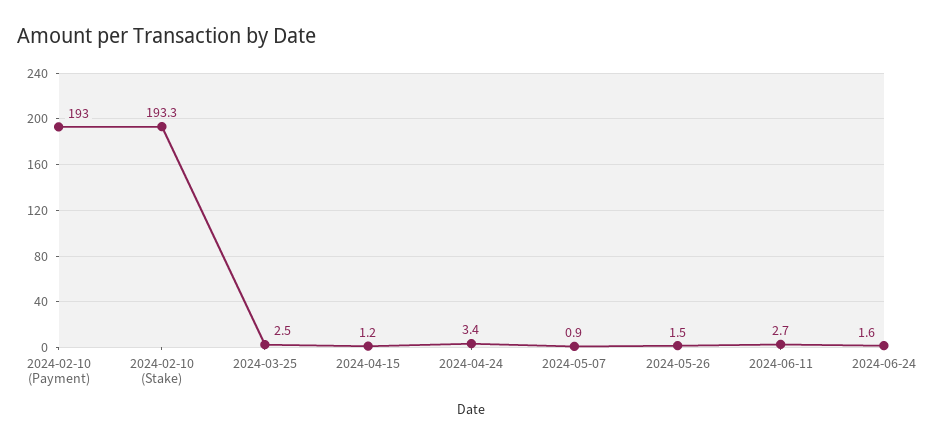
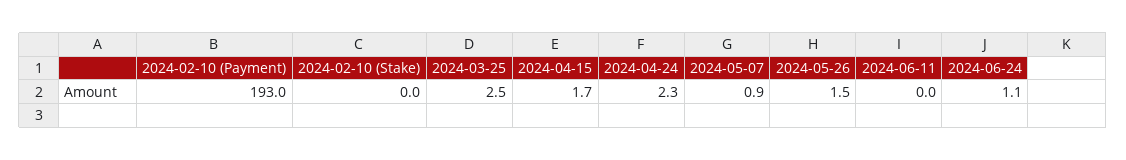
2024-02-10 (Stake): 193.3 -> 0
2024-04-15: 1.2 -> 1.7
2024-04-24: 3.4 -> 2.3
2024-06-11: 2.7 -> 0
2024-06-24: 1.6 -> 1.1

